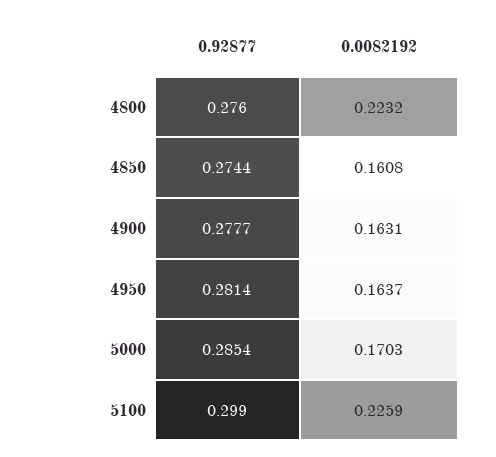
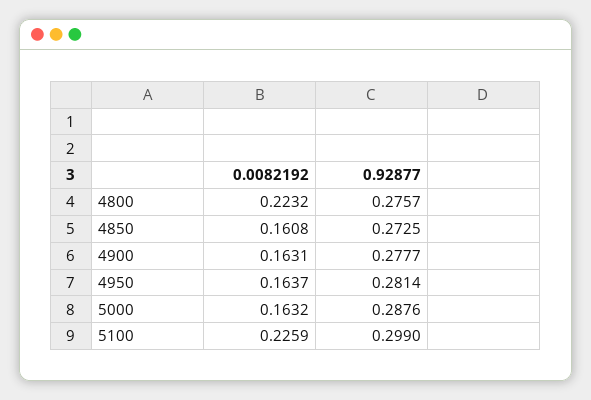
0.92877, 4800: 0.276 -> 0.2757
0.92877, 4850: 0.2744 -> 0.2725
0.92877, 5000: 0.2854 -> 0.2876
0.0082192, 5000: 0.1703 -> 0.1632

